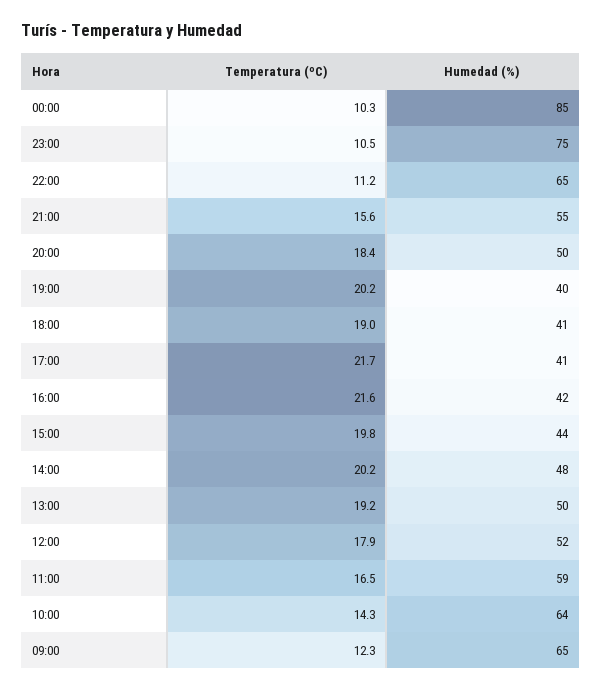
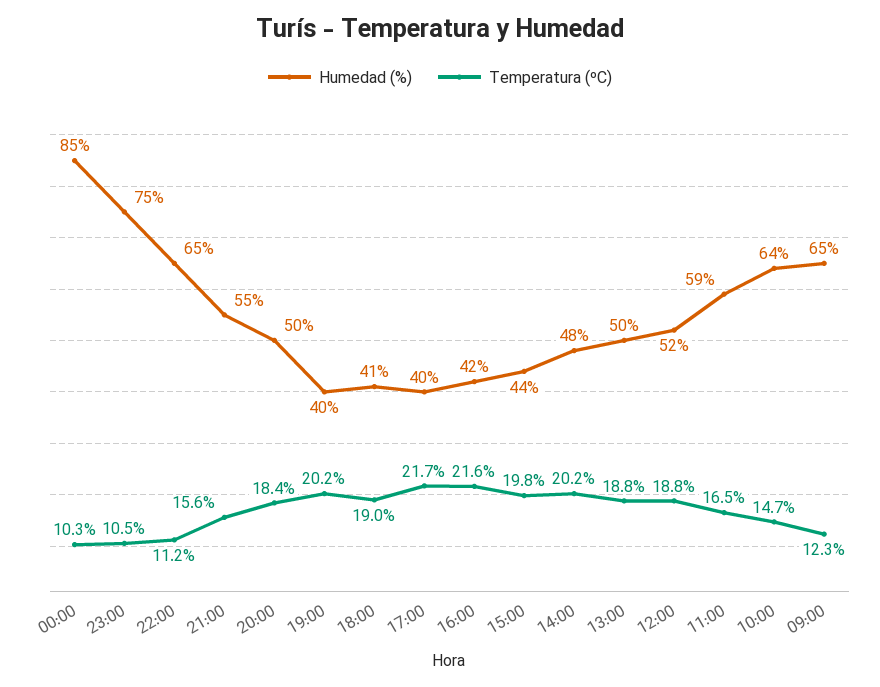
Humedad (%), 17:00: 41 -> 40
Temperatura (ºC), 13:00: 19.2 -> 18.8
Temperatura (ºC), 12:00: 17.9 -> 18.8
Temperatura (ºC), 10:00: 14.3 -> 14.7

